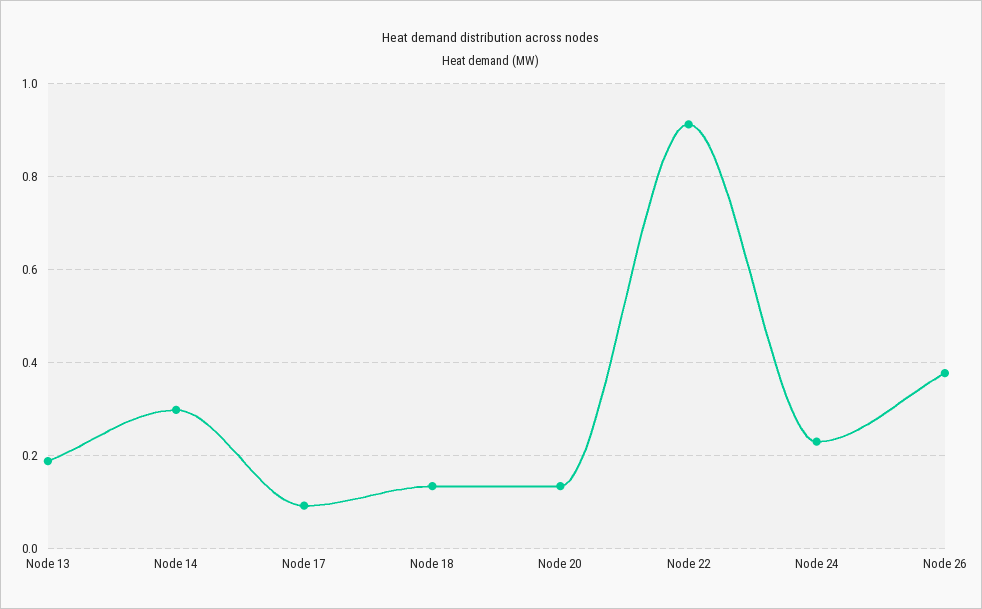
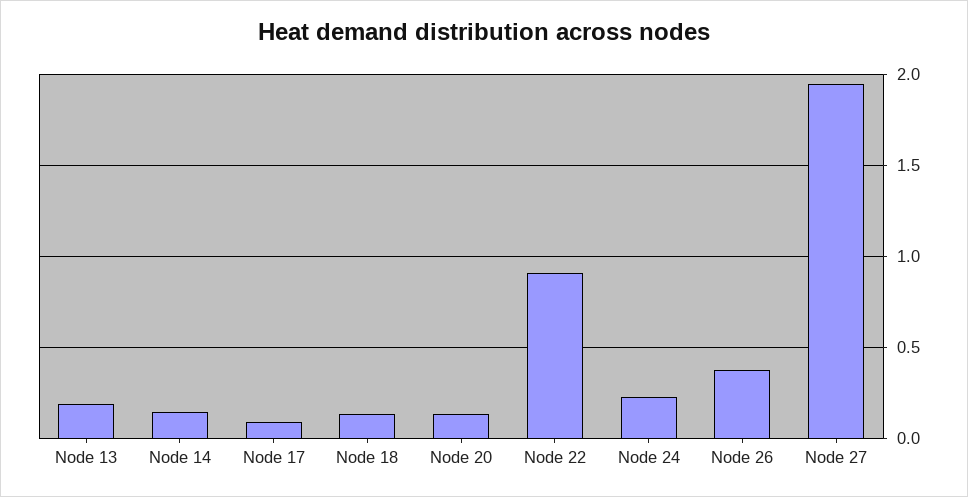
Node 14: 0.3 -> 0.15
Node 27: none -> 1.95

